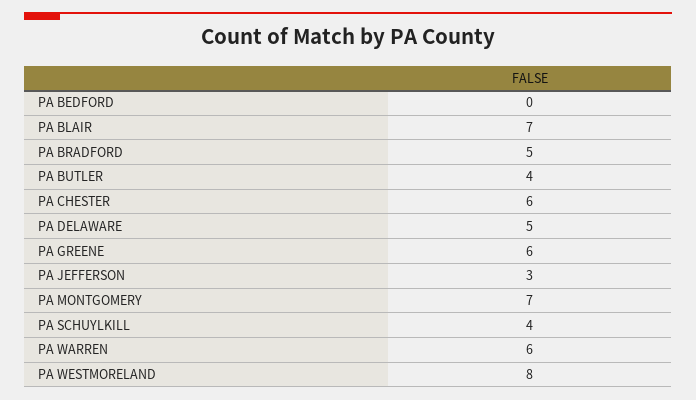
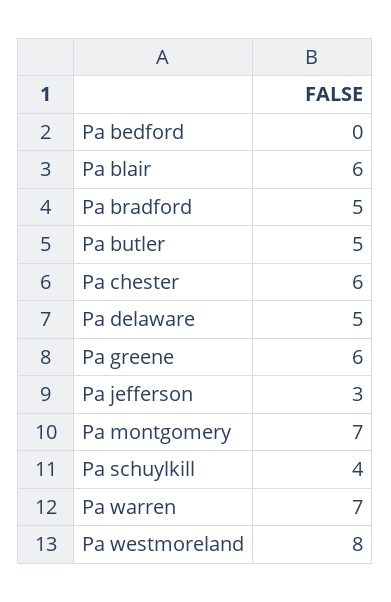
PA BLAIR: 7 -> 6
PA BUTLER: 4 -> 5
PA WARREN: 6 -> 7

